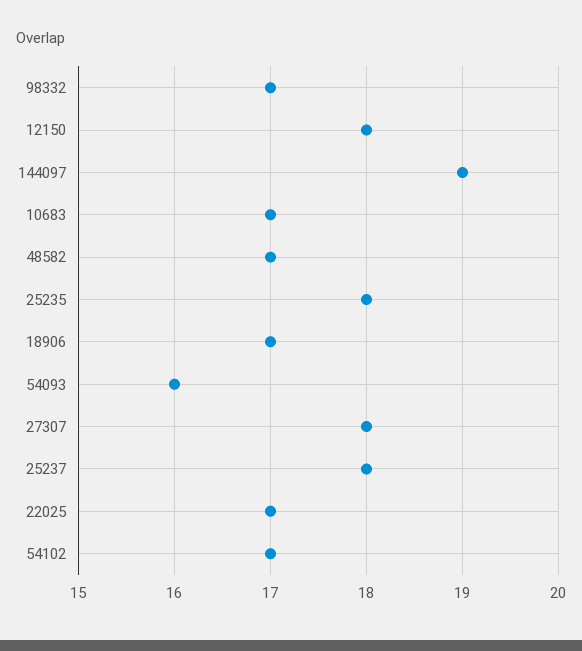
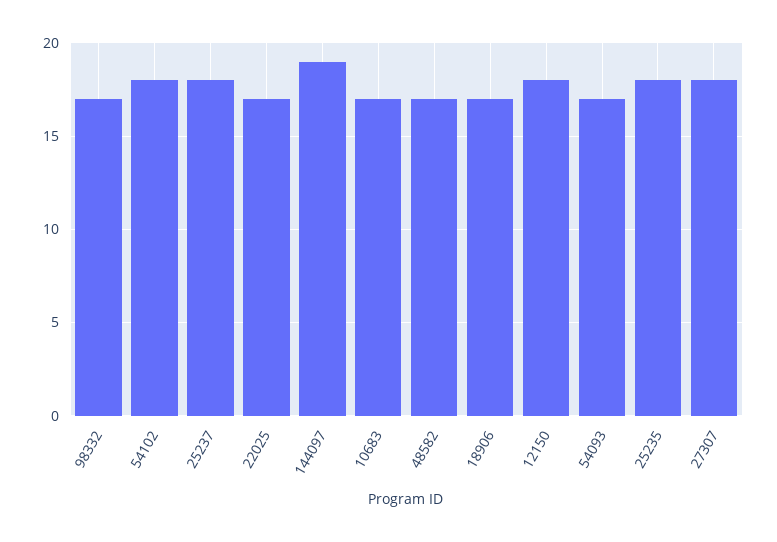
54093: 16 -> 17
54102: 17 -> 18

